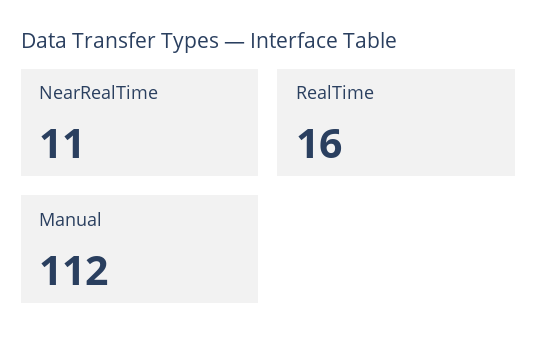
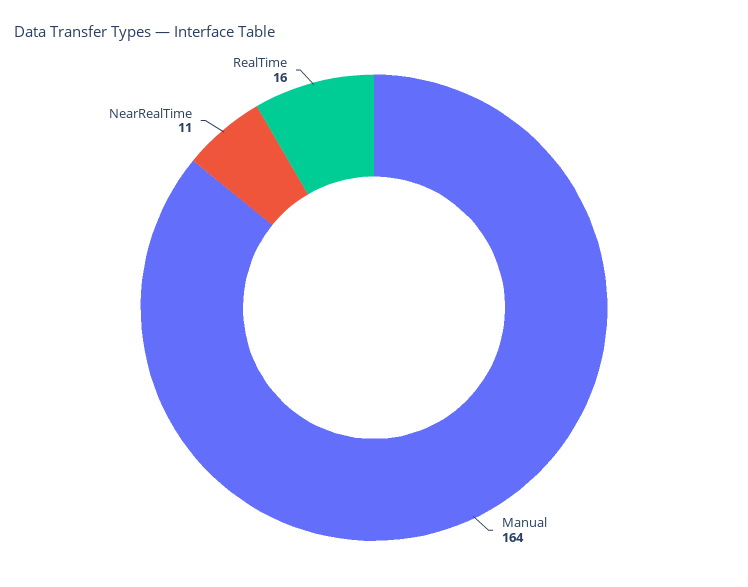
Manual: 112 -> 164

